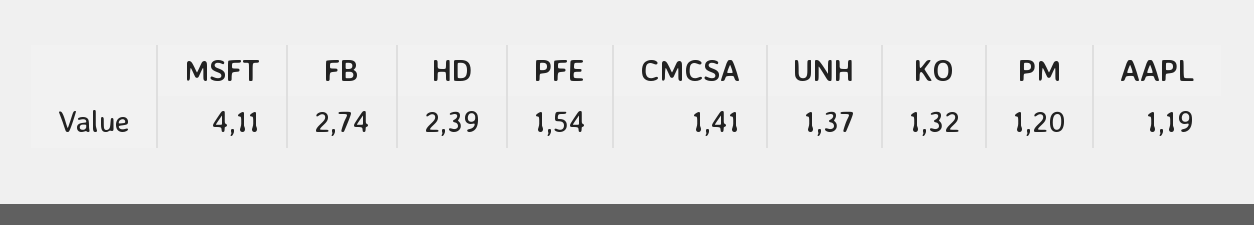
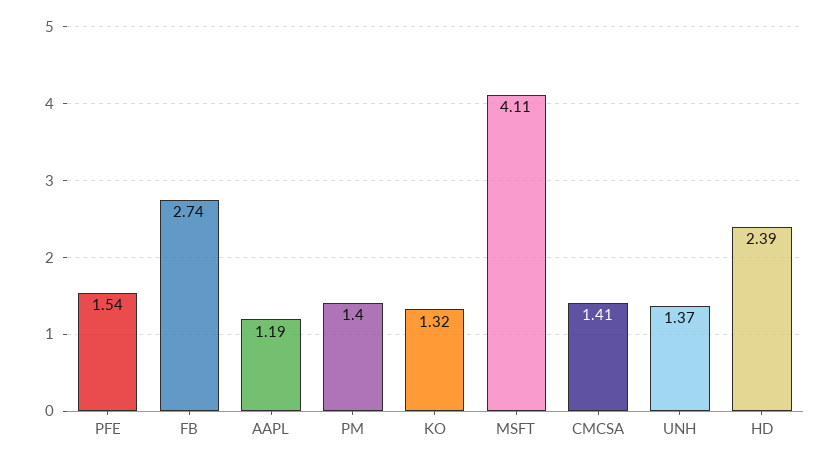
PM: 1.2 -> 1.4

